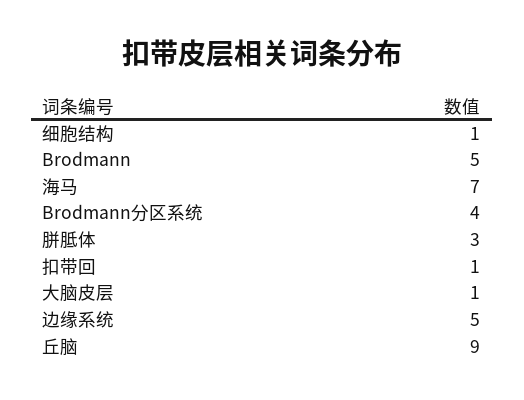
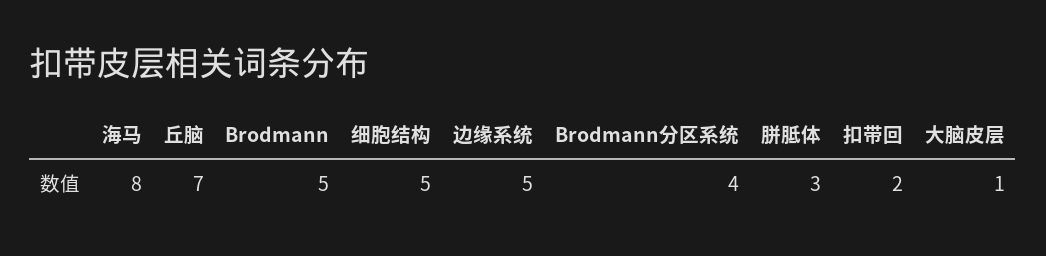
细胞结构: 1 -> 5
海马: 7 -> 8
扣带回: 1 -> 2
丘脑: 9 -> 7

